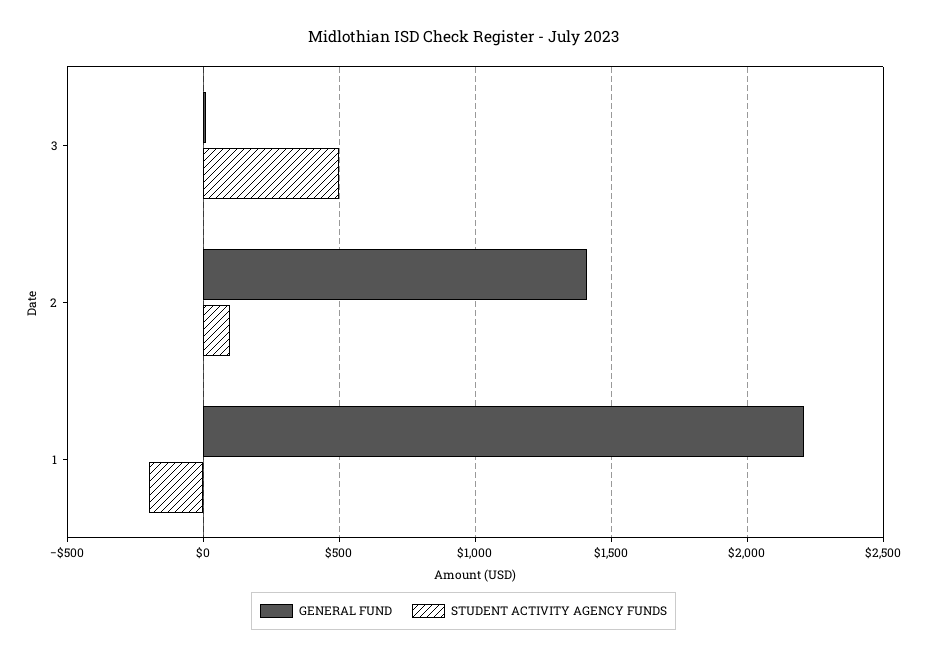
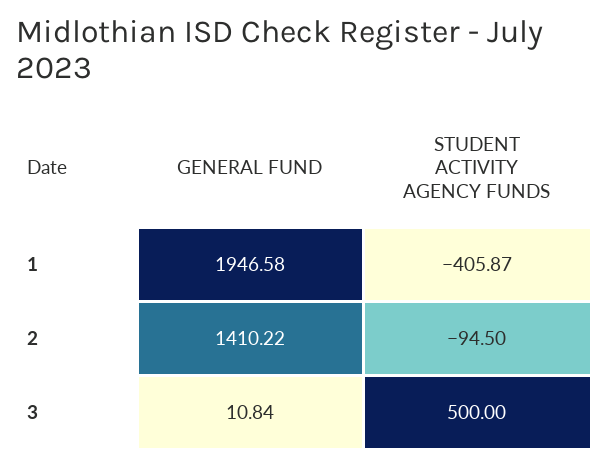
STUDENT ACTIVITY AGENCY FUNDS, 2: 100 -> -94.5
GENERAL FUND, 1: 2200 -> 1946.58
STUDENT ACTIVITY AGENCY FUNDS, 1: -200 -> -405.87

